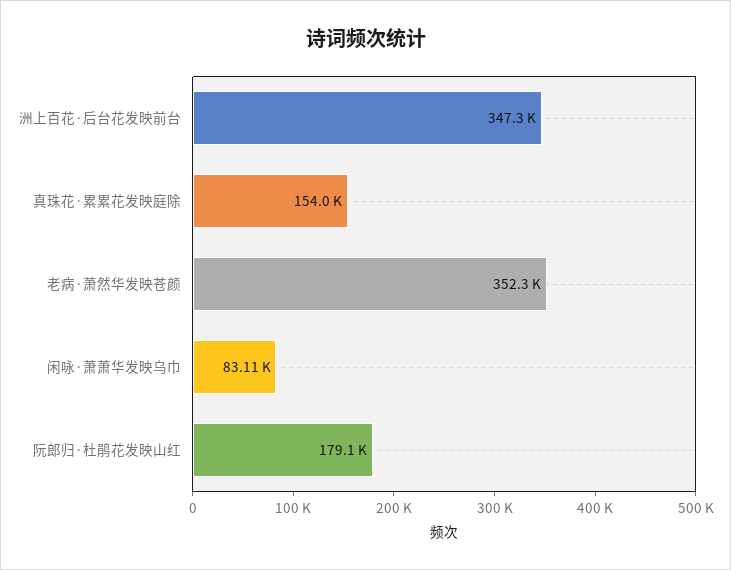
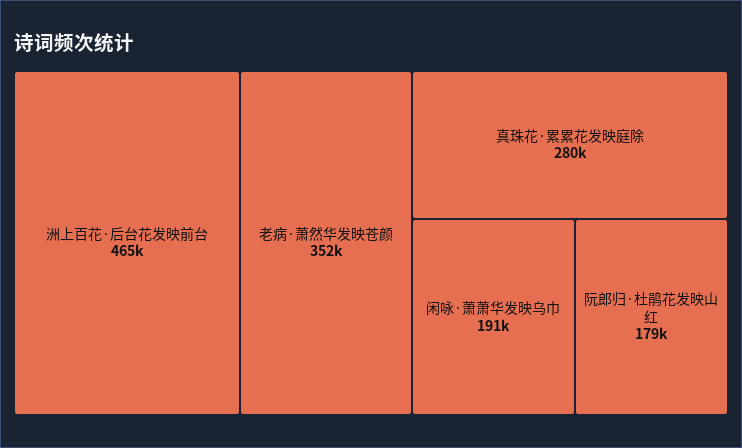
洲上百花·后台花发映前台: 347300 -> 465000
真珠花·累累花发映庭除: 154000 -> 280000
闲咏·萧萧华发映乌巾: 83110 -> 191000

